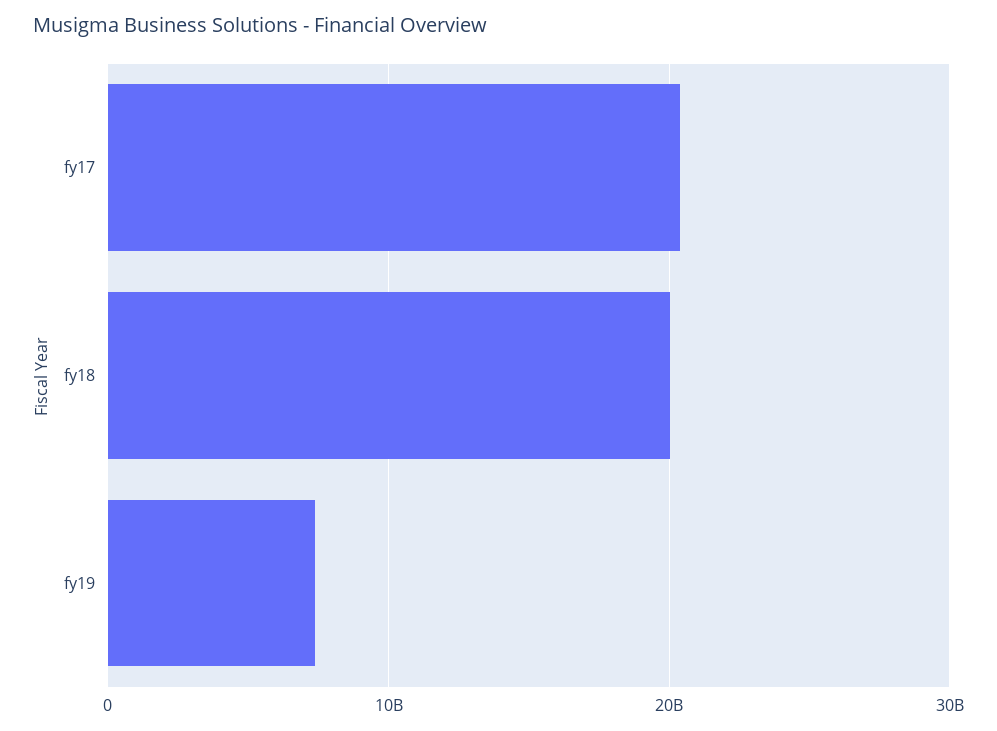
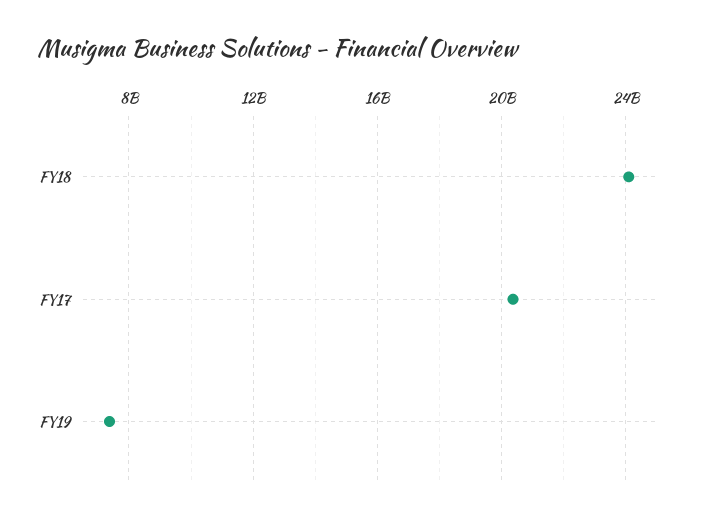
fy18: 20000000000 -> 24000000000

